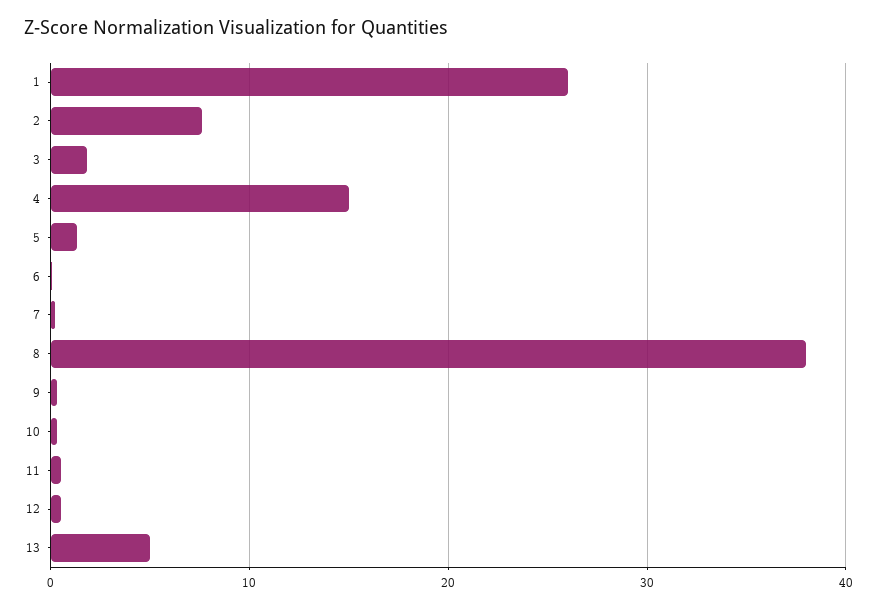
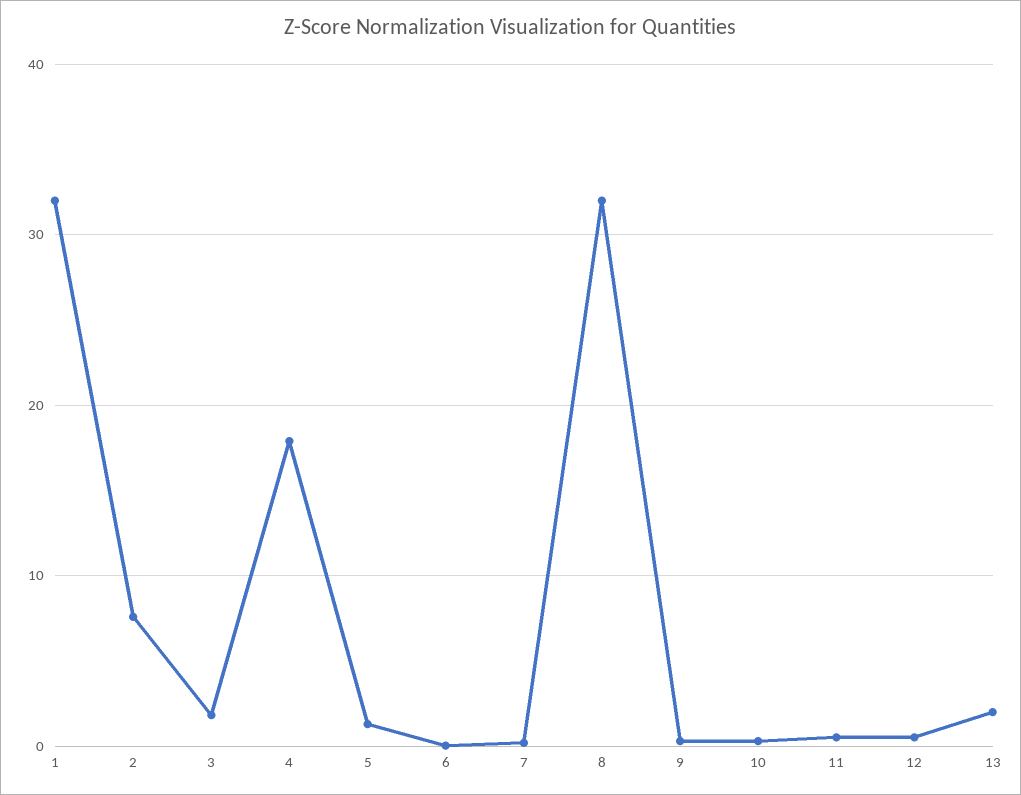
1: 26 -> 32
4: 15 -> 18
8: 38 -> 32
13: 5 -> 2

